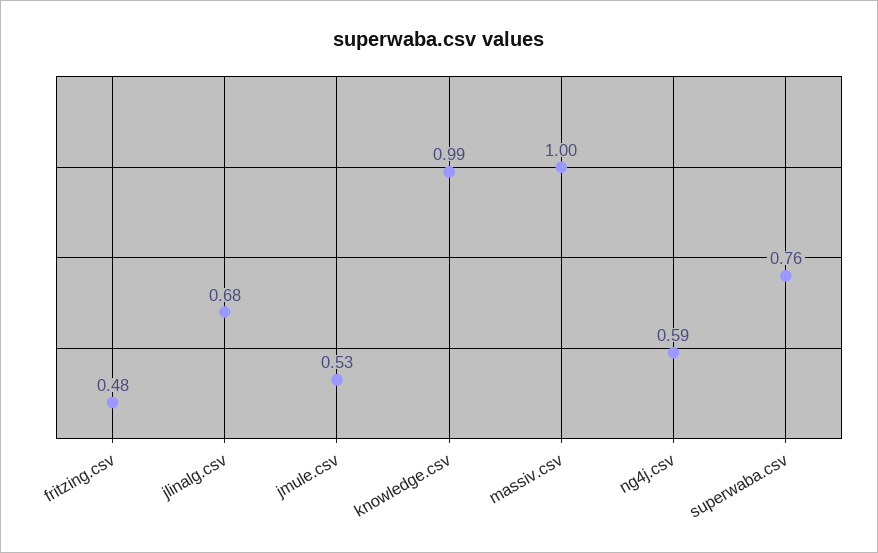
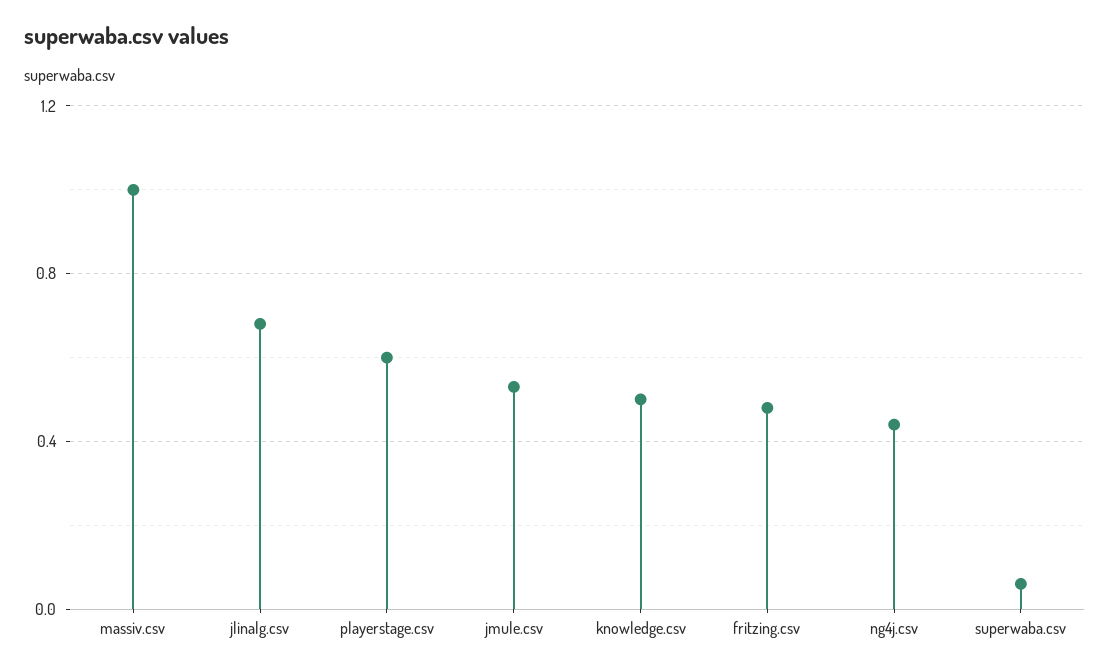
knowledge.csv: 0.99 -> 0.5
ng4j.csv: 0.59 -> 0.45
superwaba.csv: 0.76 -> 0.05
playerstage.csv: none -> 0.6

